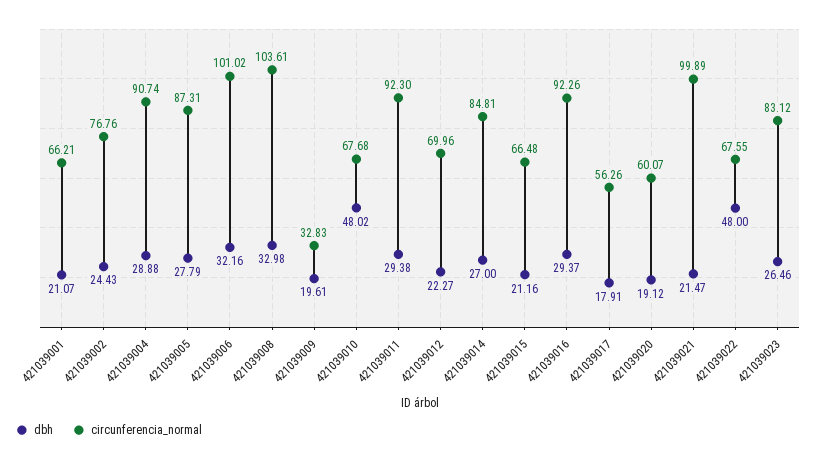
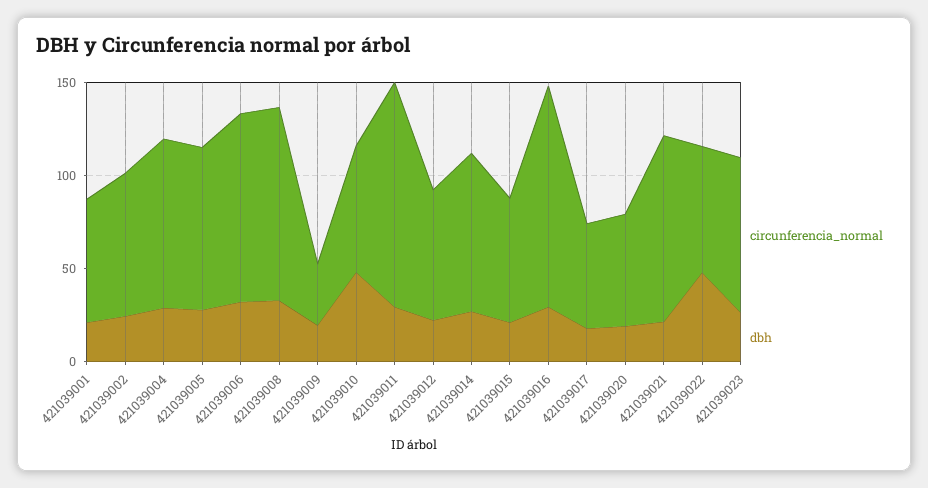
circunferencia_normal, 421039011: 92.3 -> 120
circunferencia_normal, 421039016: 92.26 -> 120

